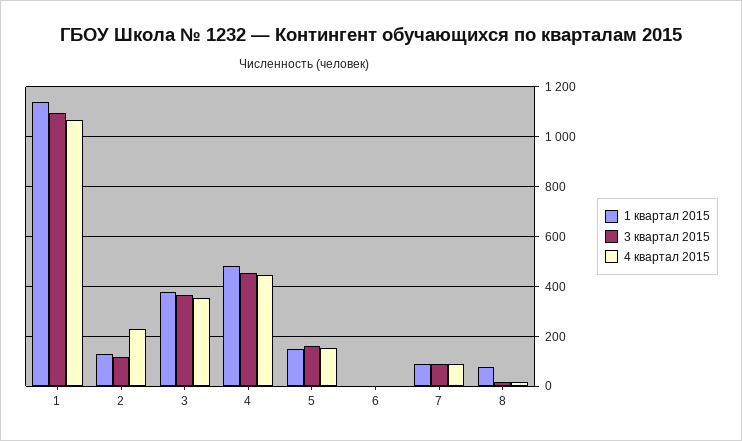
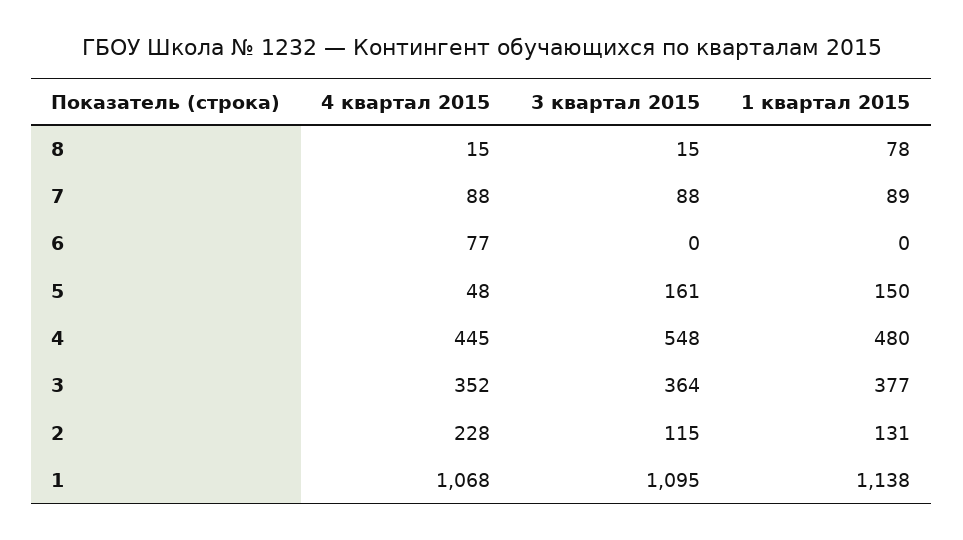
3 квартал 2015, 4: 450 -> 548
4 квартал 2015, 5: 150 -> 48
4 квартал 2015, 6: 0 -> 77

